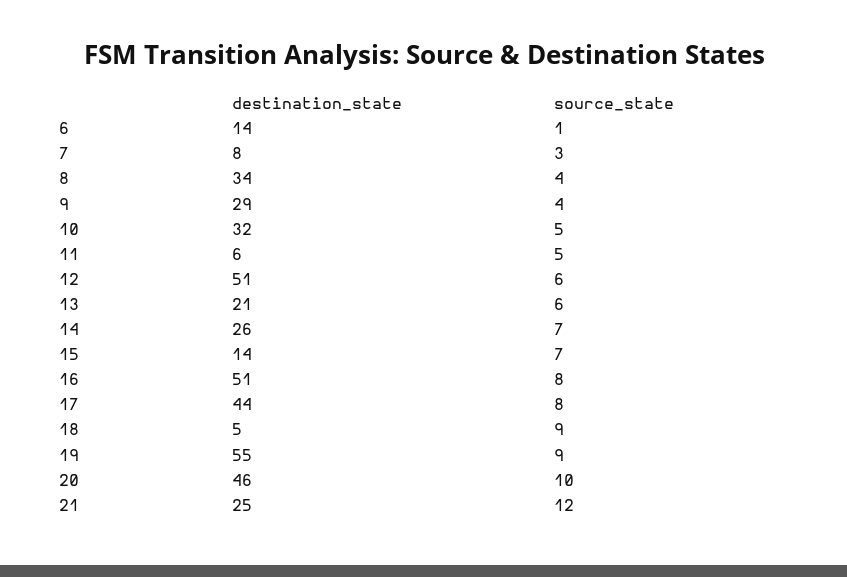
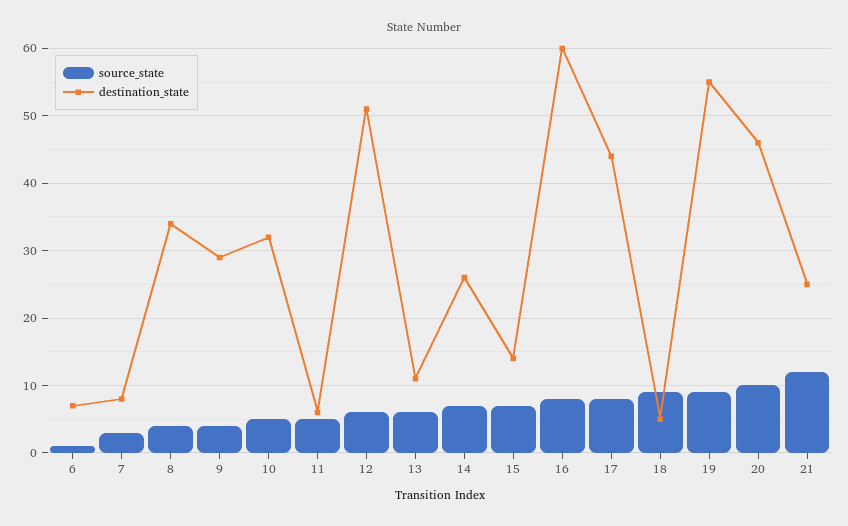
destination_state, 6: 14 -> 7
destination_state, 13: 21 -> 11
destination_state, 16: 51 -> 60

